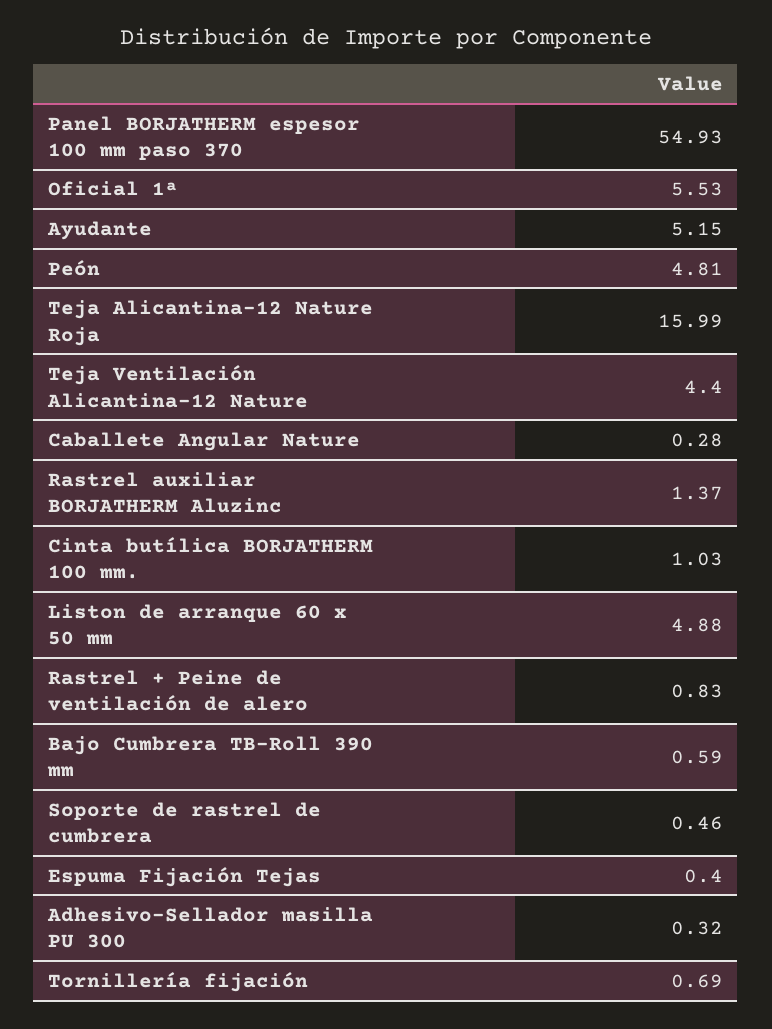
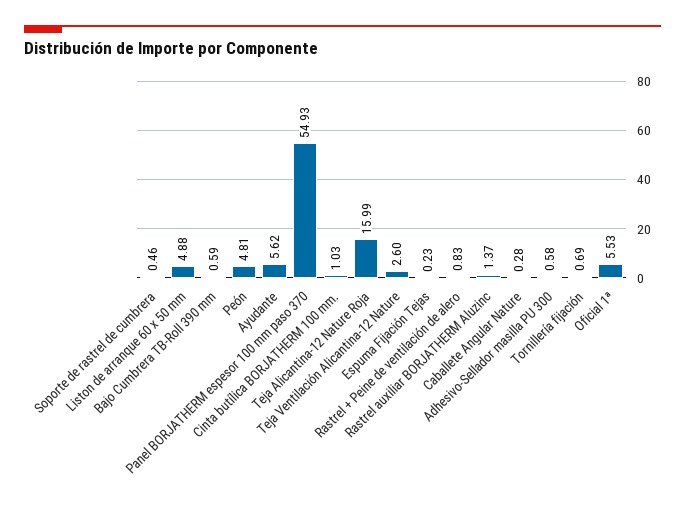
Ayudante: 5.15 -> 5.62
Teja Ventilación Alicantina-12 Nature: 4.4 -> 2.6
Espuma Fijación Tejas: 0.4 -> 0.23
Adhesivo-Sellador masilla PU 300: 0.32 -> 0.58

